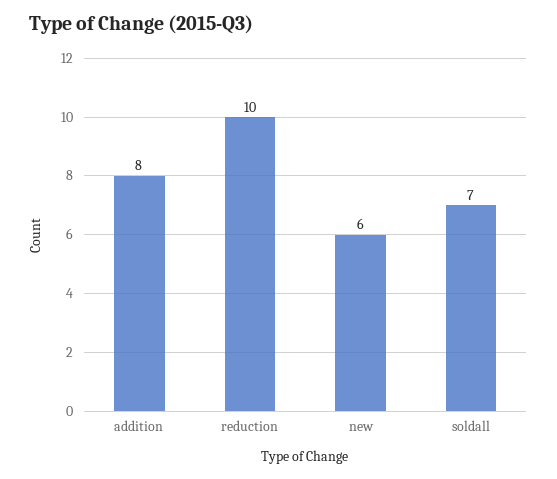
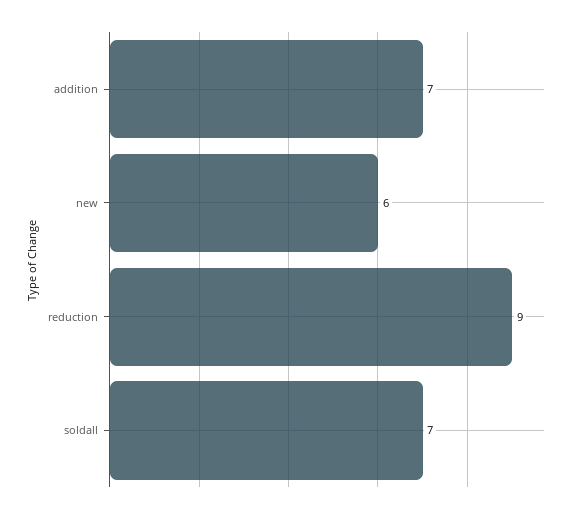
addition: 8 -> 7
reduction: 10 -> 9

